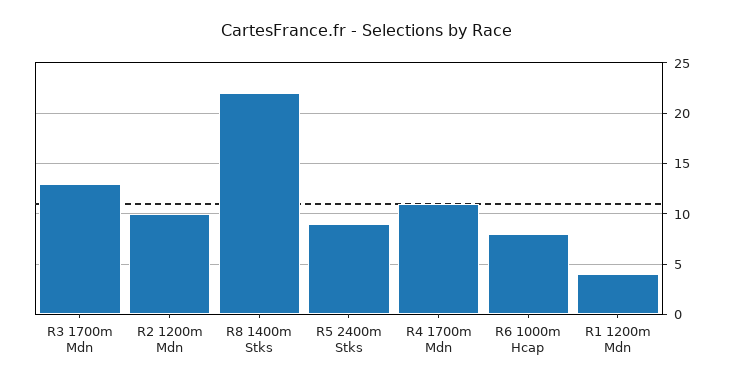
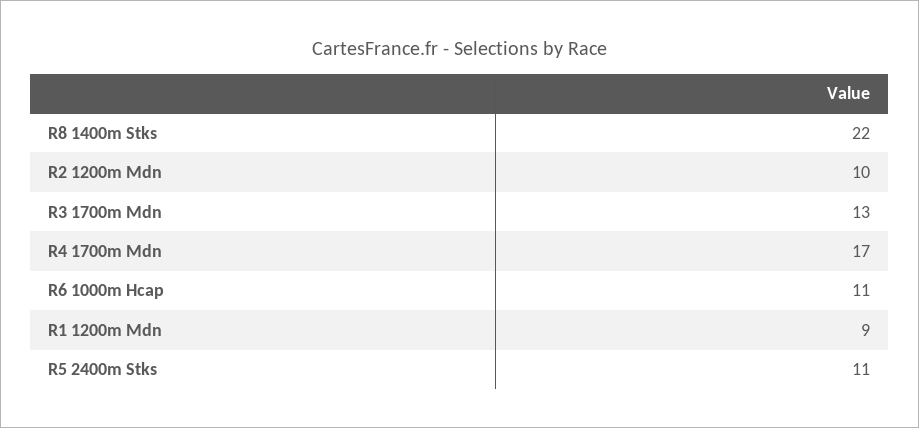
R5 2400m Stks: 9 -> 11
R4 1700m Mdn: 11 -> 17
R6 1000m Hcap: 8 -> 11
R1 1200m Mdn: 4 -> 9

